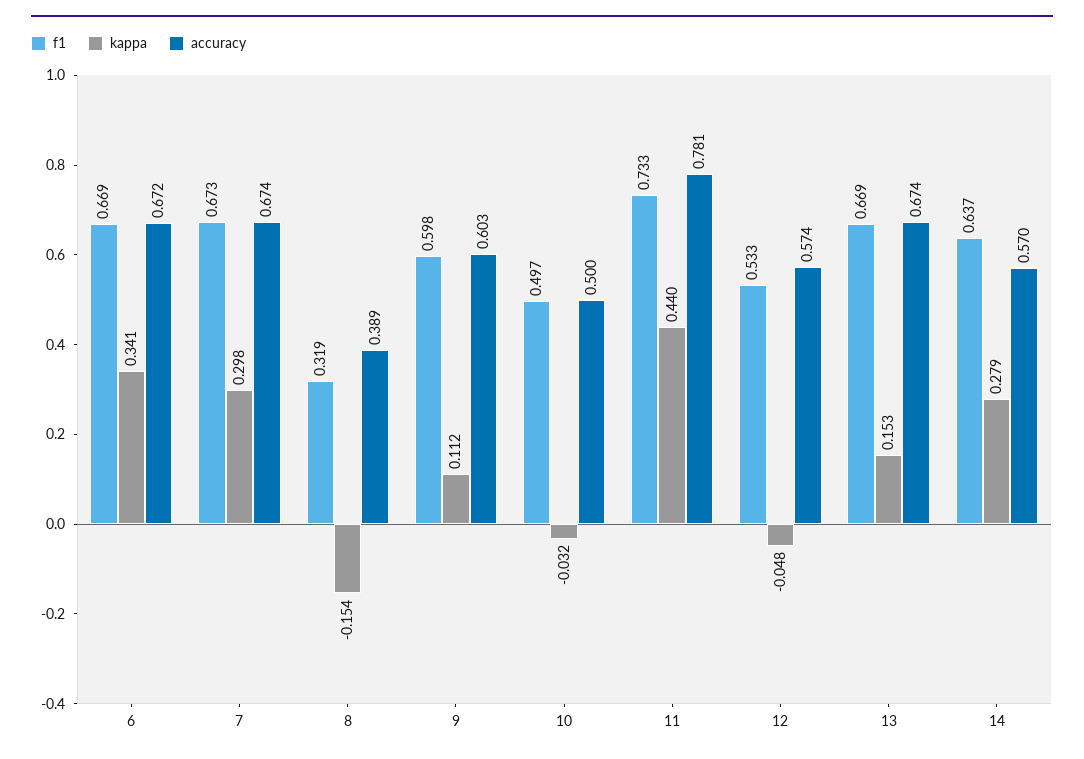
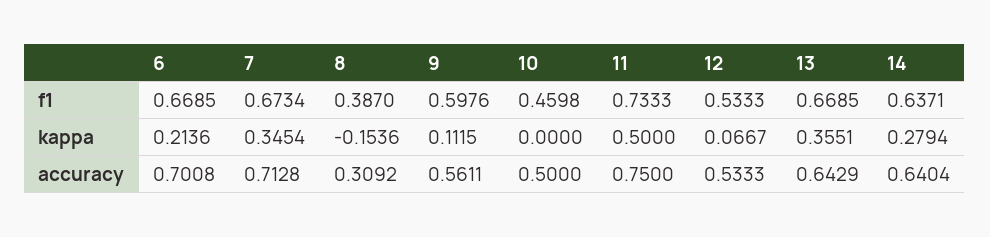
kappa, 6: 0.341 -> 0.2136
accuracy, 6: 0.672 -> 0.7008
kappa, 7: 0.298 -> 0.3454
accuracy, 7: 0.674 -> 0.7128
f1, 8: 0.319 -> 0.387
accuracy, 8: 0.389 -> 0.3092
accuracy, 9: 0.603 -> 0.5611
f1, 10: 0.497 -> 0.4598
kappa, 10: -0.032 -> 0
kappa, 11: 0.44 -> 0.5
accuracy, 11: 0.781 -> 0.75
kappa, 12: -0.048 -> 0.0667
accuracy, 12: 0.574 -> 0.5333
kappa, 13: 0.153 -> 0.3551
accuracy, 13: 0.674 -> 0.6429
accuracy, 14: 0.57 -> 0.6404

